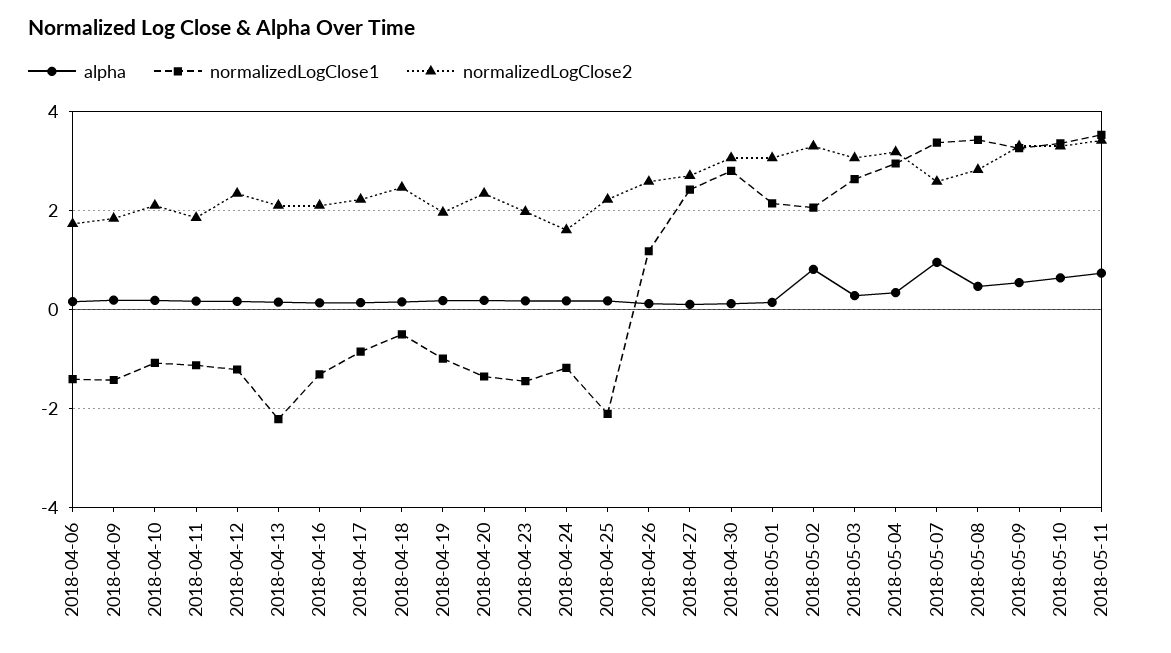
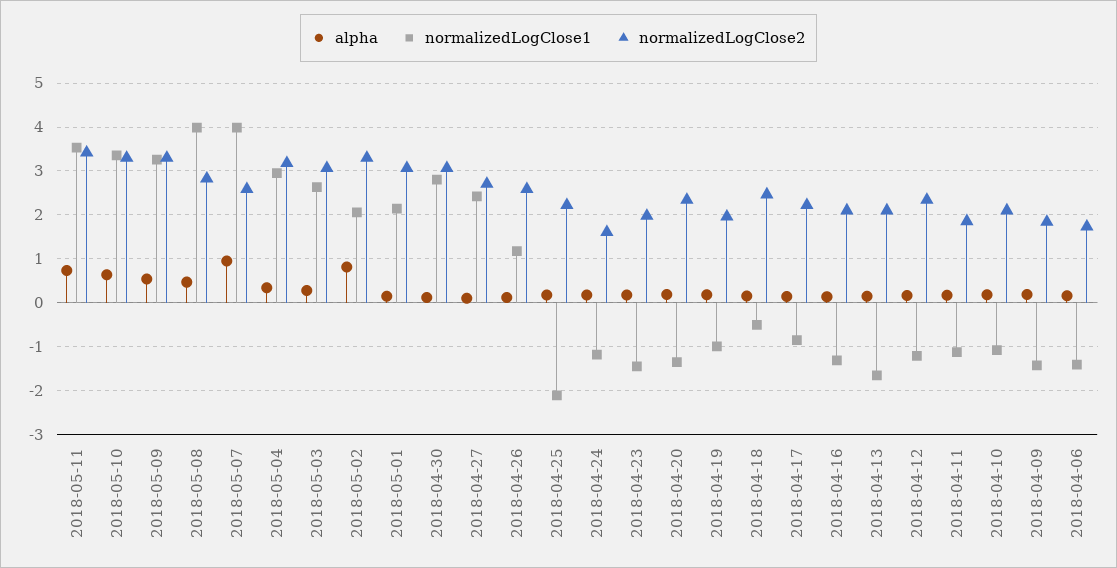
normalizedLogClose1, 2018-04-13: -2.2 -> -1.6
normalizedLogClose1, 2018-05-07: 3.4 -> 4
normalizedLogClose1, 2018-05-08: 3.4 -> 4

